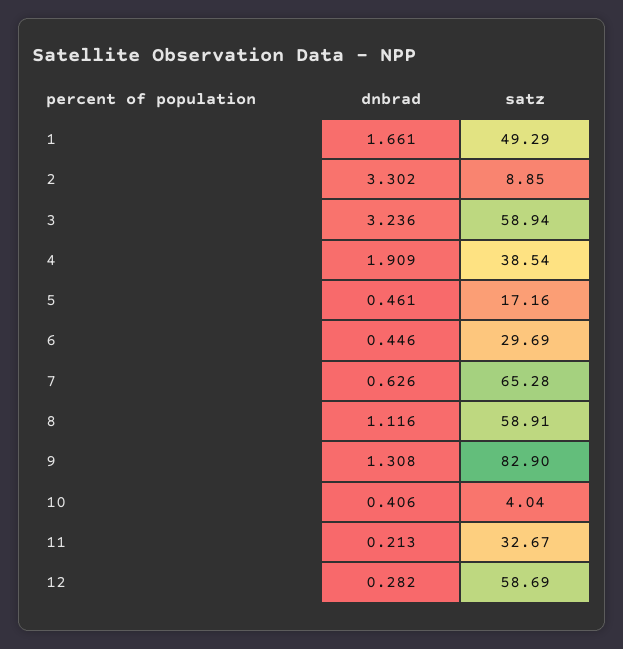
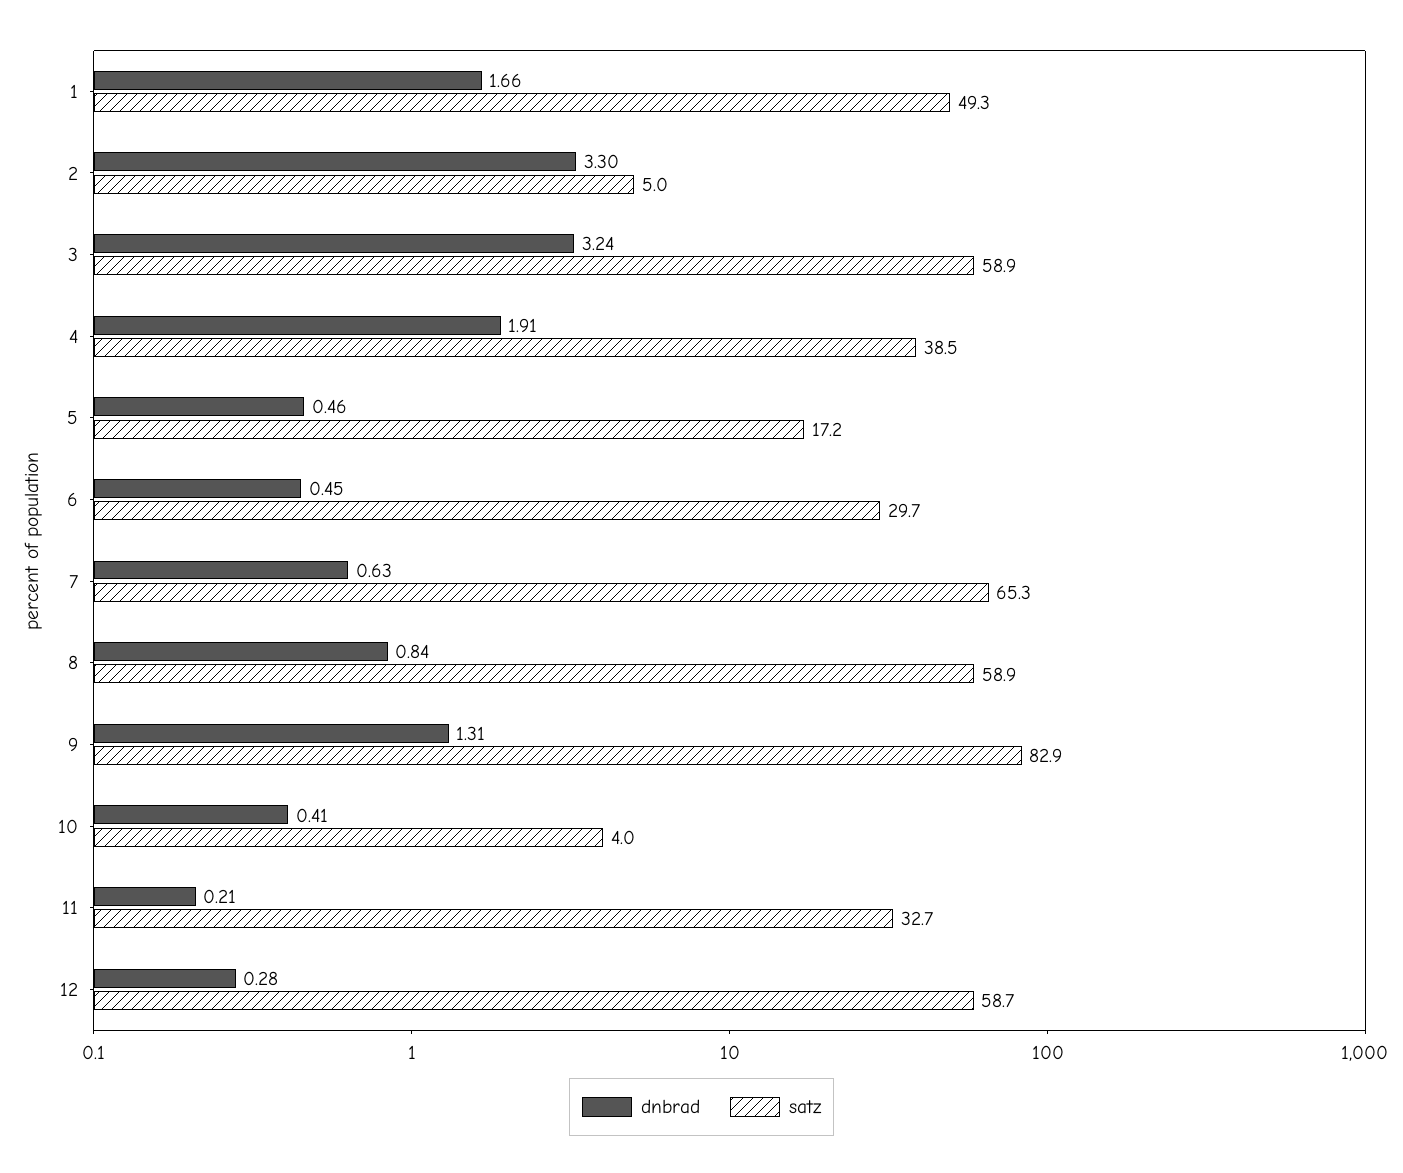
satz, 2: 8.85 -> 5
dnbrad, 8: 1.116 -> 0.84

